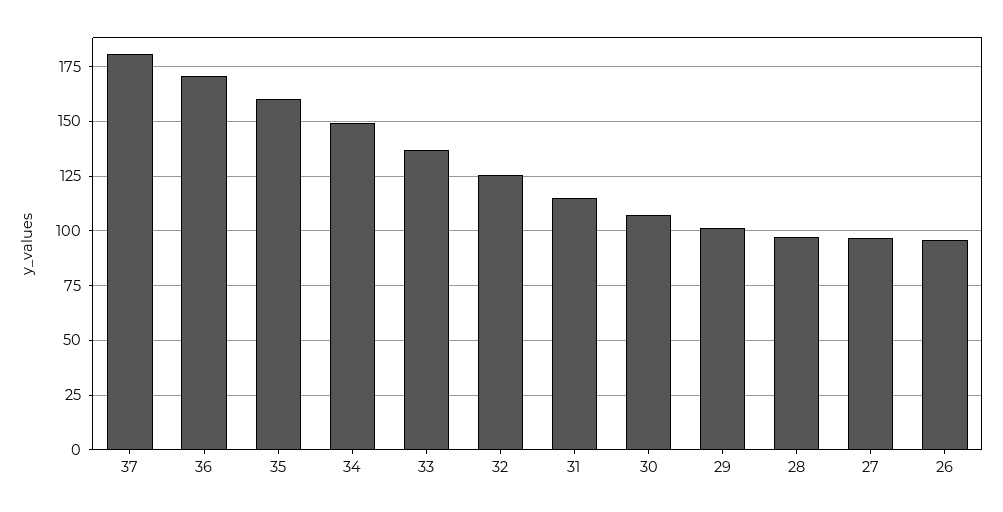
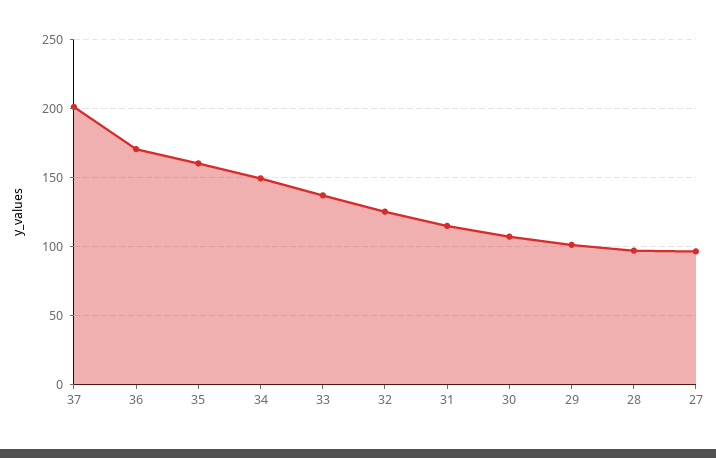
37: 180 -> 200
26: 95 -> none

